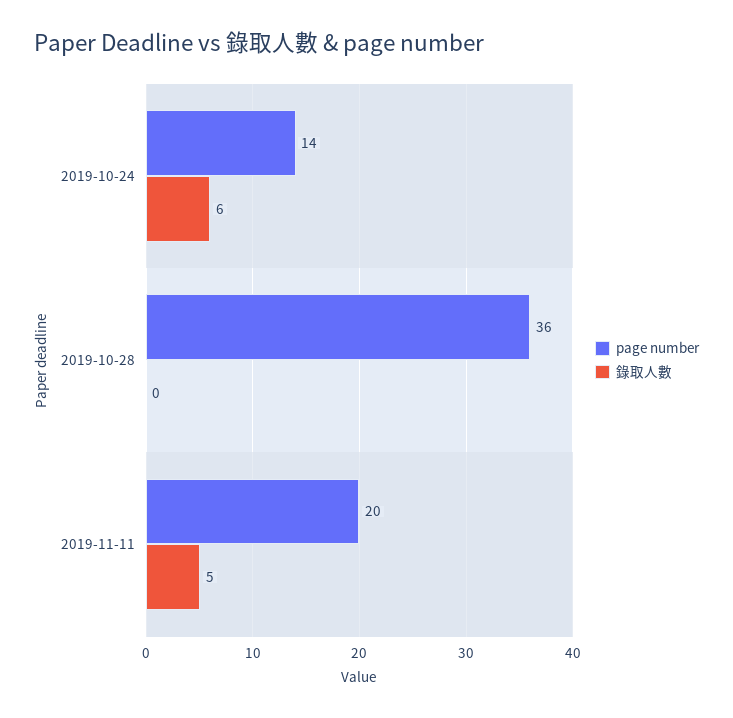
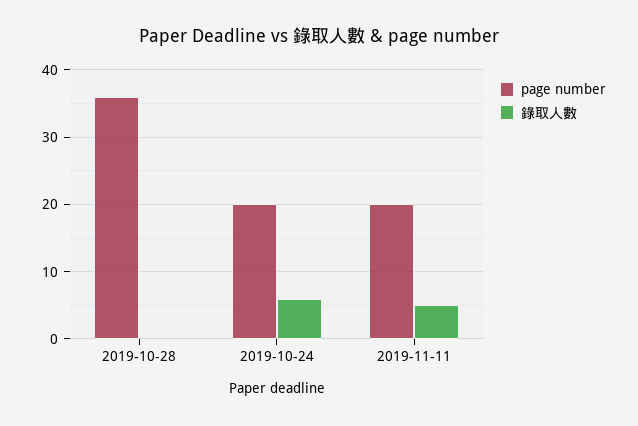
page number, 2019-10-24: 14 -> 20

